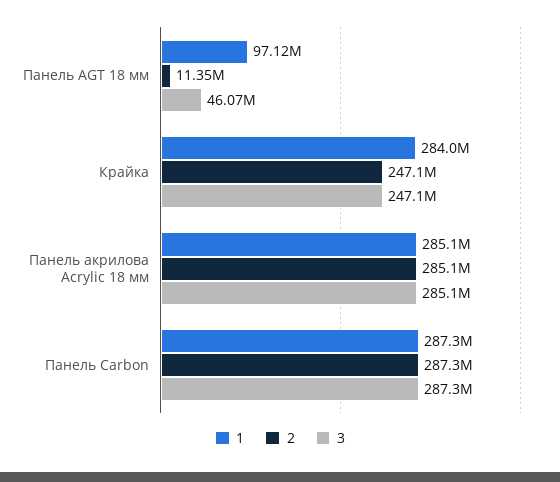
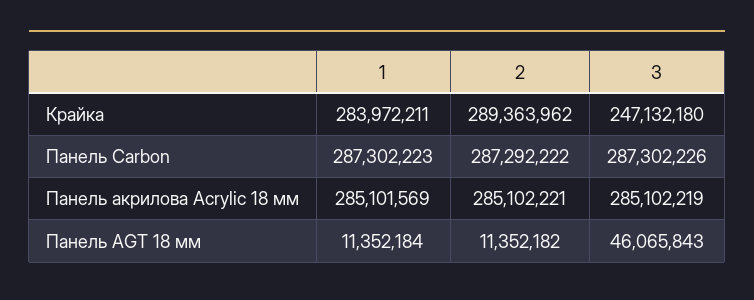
1, Панель AGT 18 мм: 97120000 -> 11352184
2, Крайка: 247100000 -> 289363962

